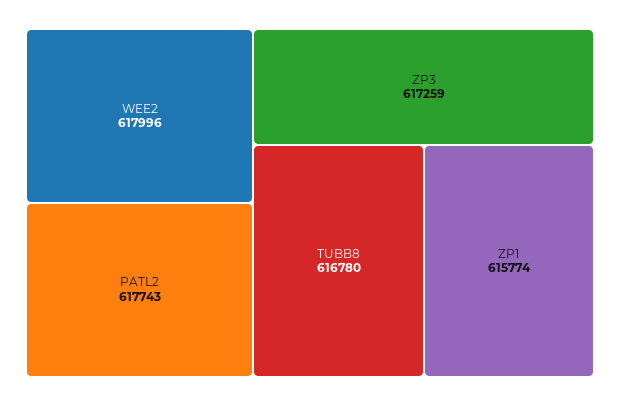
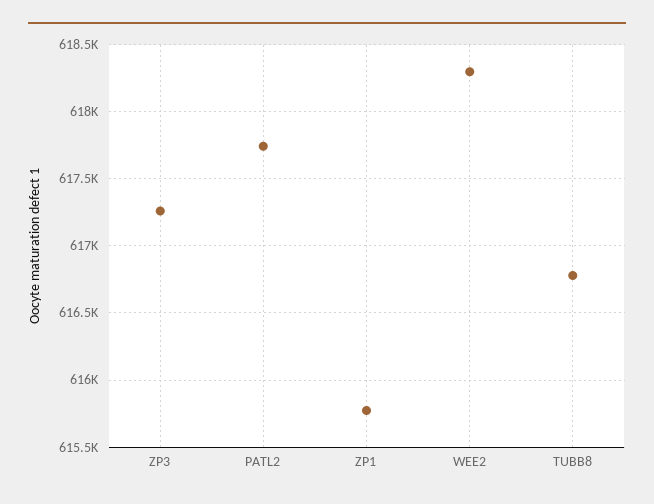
WEE2: 617996 -> 618300

